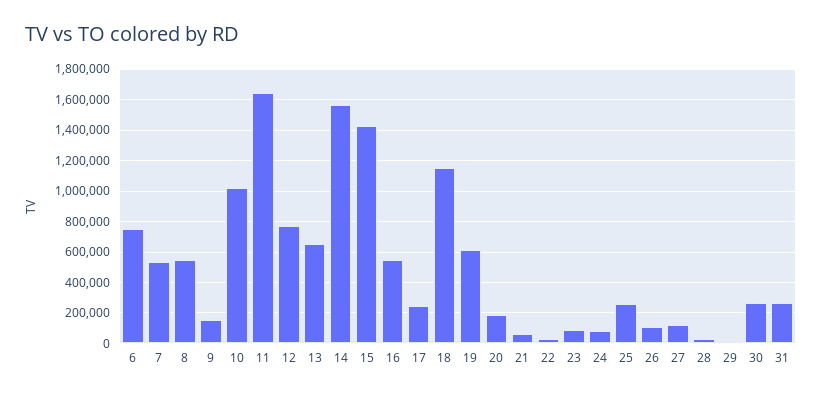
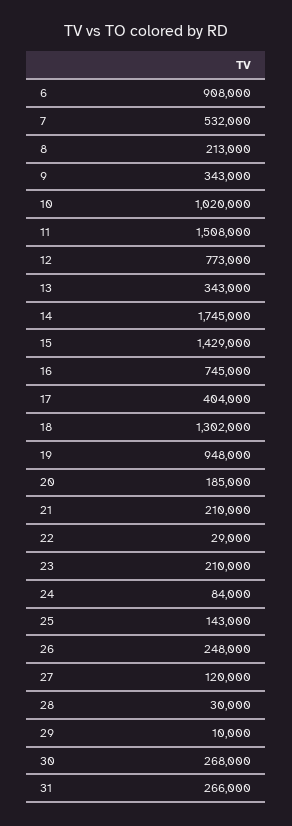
6: 750000 -> 908000
8: 550000 -> 213000
9: 150000 -> 343000
11: 1650000 -> 1508000
13: 650000 -> 343000
14: 1550000 -> 1745000
16: 550000 -> 745000
17: 250000 -> 404000
18: 1150000 -> 1302000
19: 600000 -> 948000
21: 50000 -> 210000
23: 100000 -> 210000
25: 250000 -> 143000
26: 100000 -> 248000

